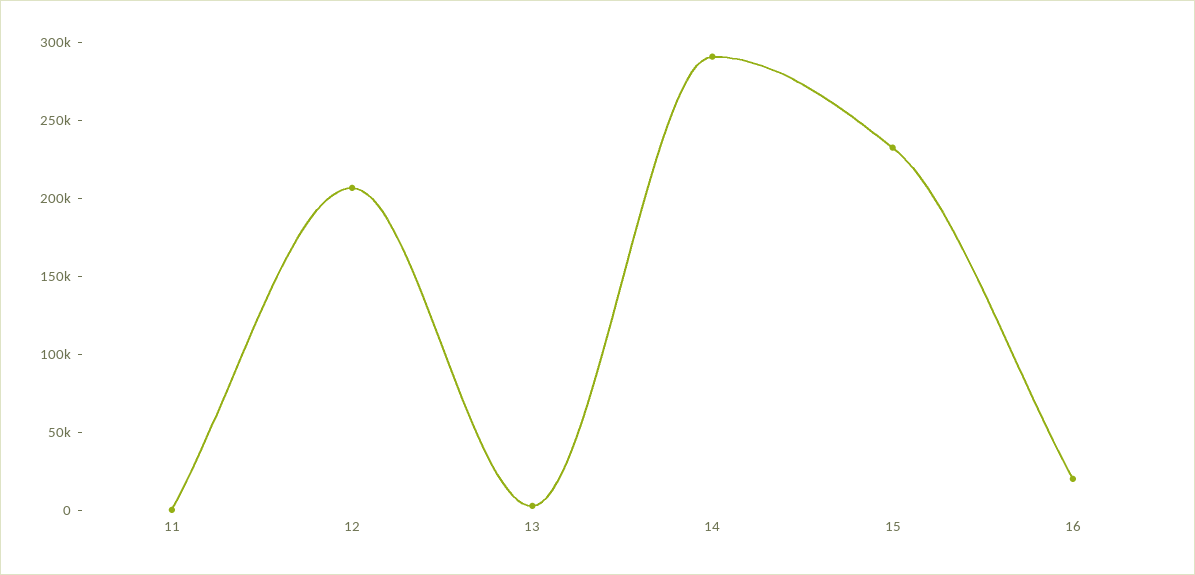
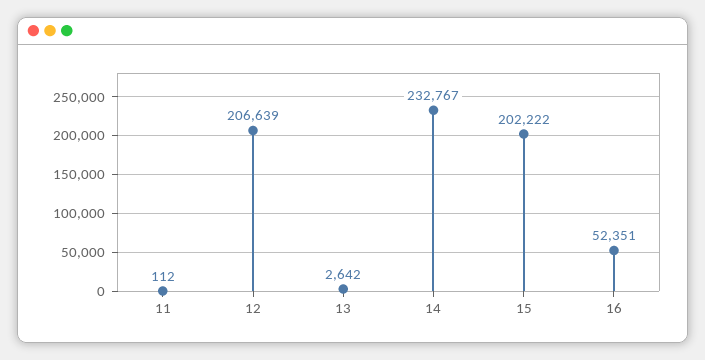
14: 290000 -> 232767
15: 230000 -> 202222
16: 20000 -> 52351

